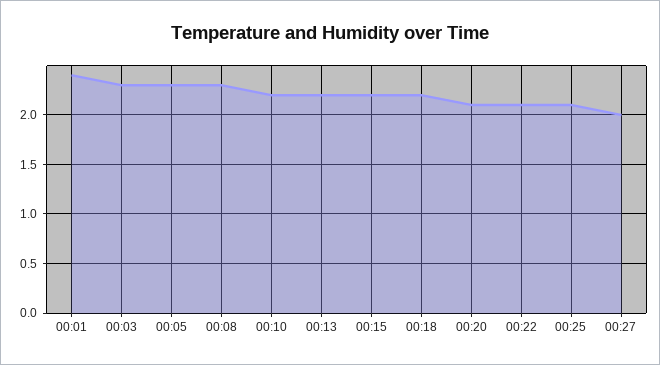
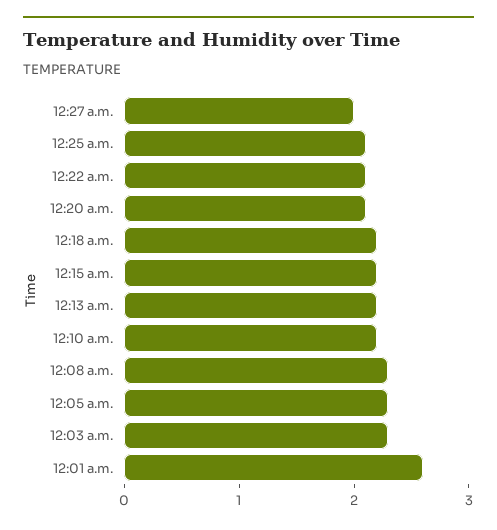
00:01: 2.4 -> 2.6

